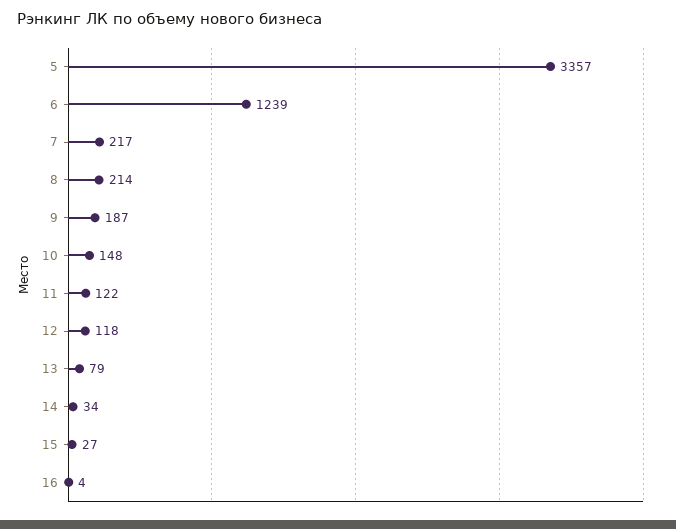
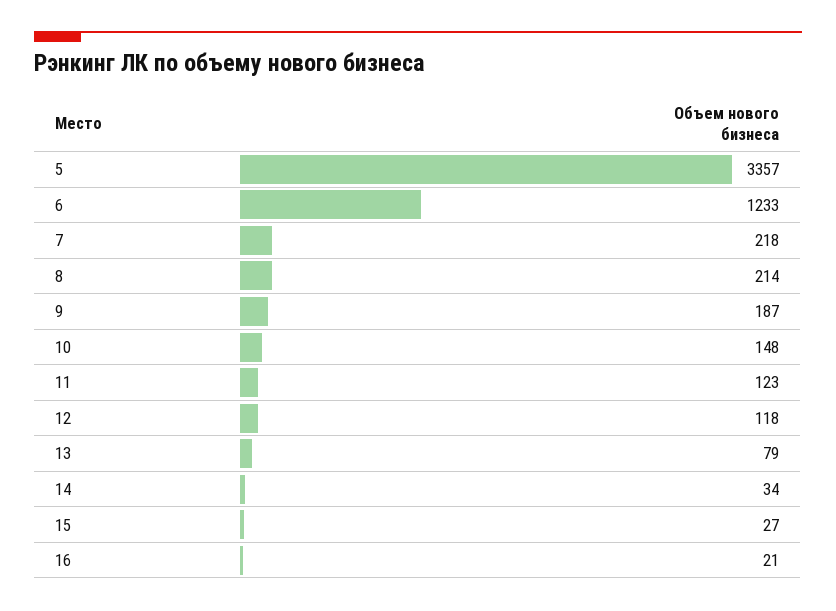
6: 1239 -> 1233
7: 217 -> 218
11: 122 -> 123
16: 4 -> 21

